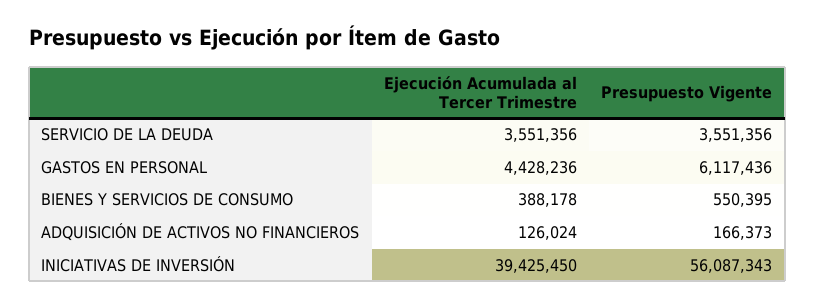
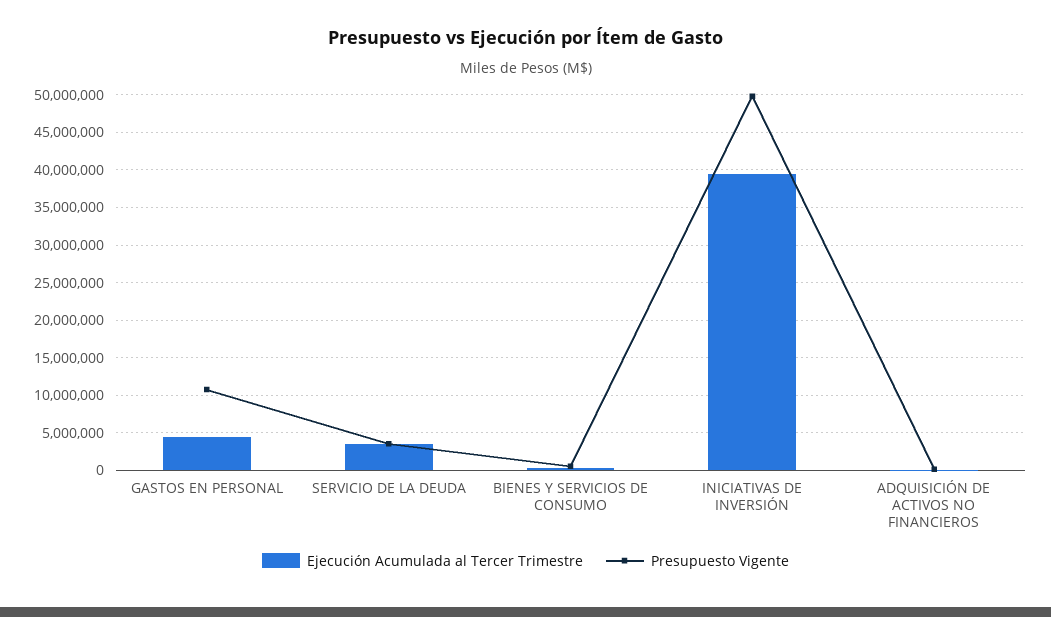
Presupuesto Vigente, GASTOS EN PERSONAL: 6117436 -> 11000000
Presupuesto Vigente, INICIATIVAS DE INVERSIÓN: 56087343 -> 50000000

